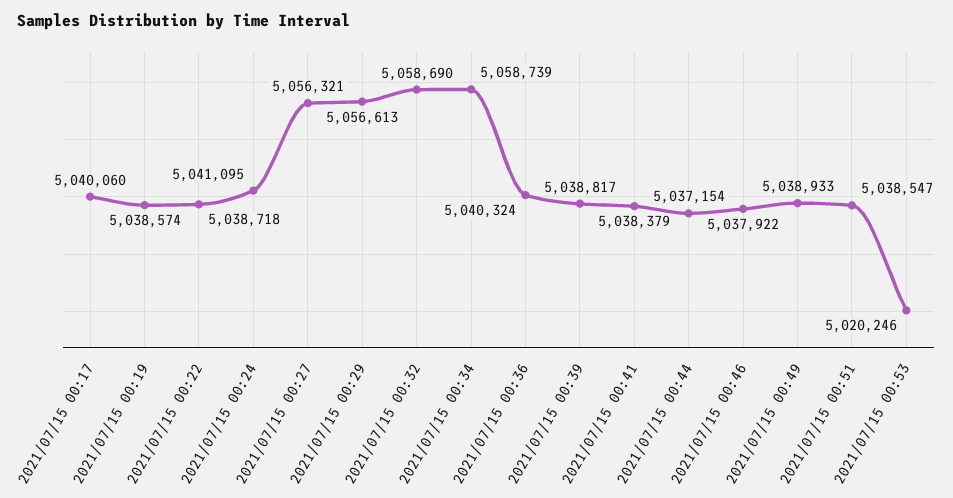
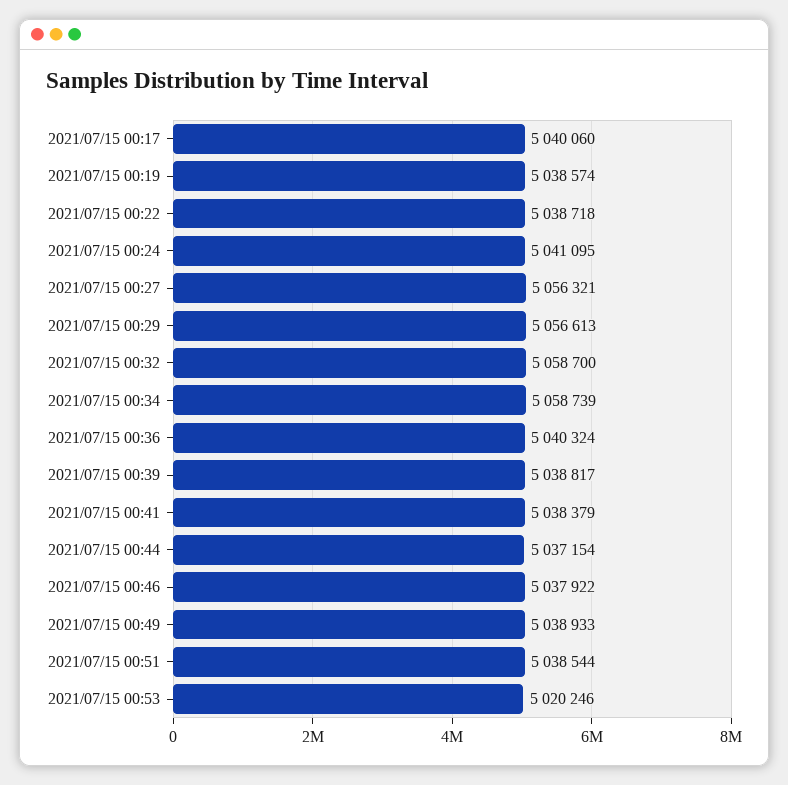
2021/07/15 00:32: 5058690 -> 5058700
2021/07/15 00:51: 5038547 -> 5038544

